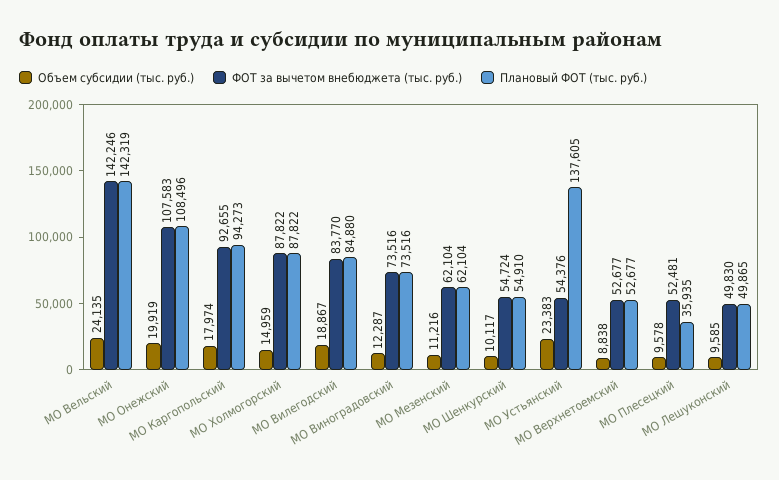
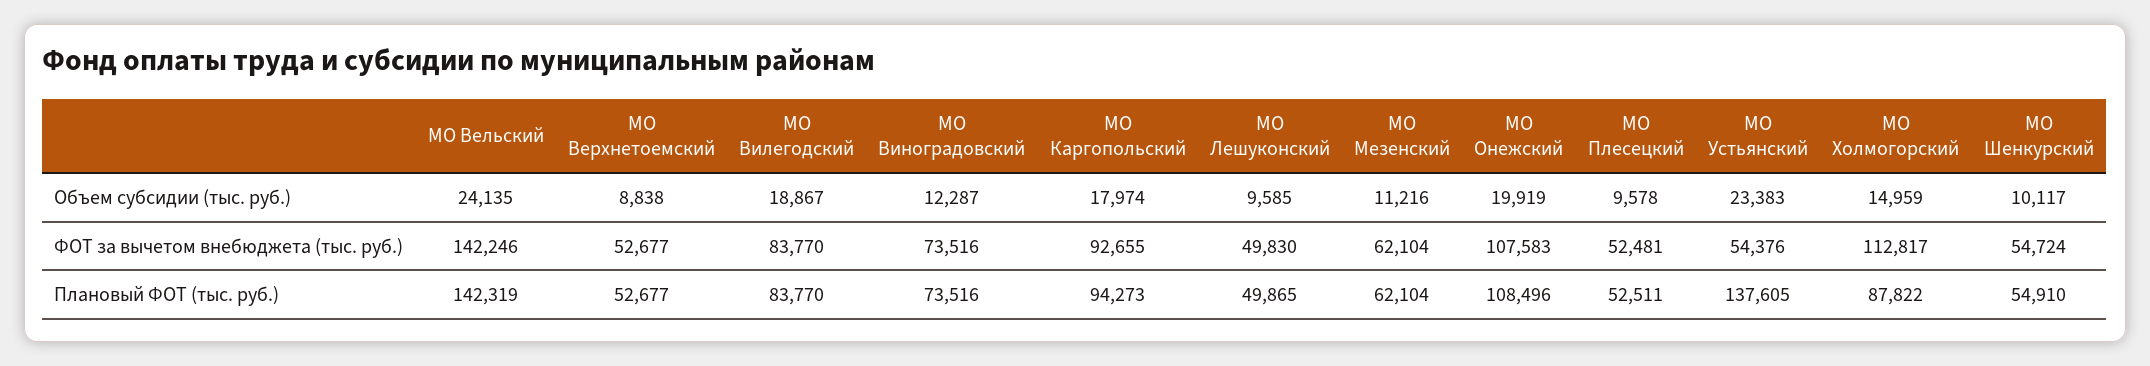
ФОТ за вычетом внебюджета (тыс. руб.), МО Холмогорский: 87822 -> 112817
Плановый ФОТ (тыс. руб.), МО Вилегодский: 84880 -> 83770
Плановый ФОТ (тыс. руб.), МО Плесецкий: 35935 -> 52511

